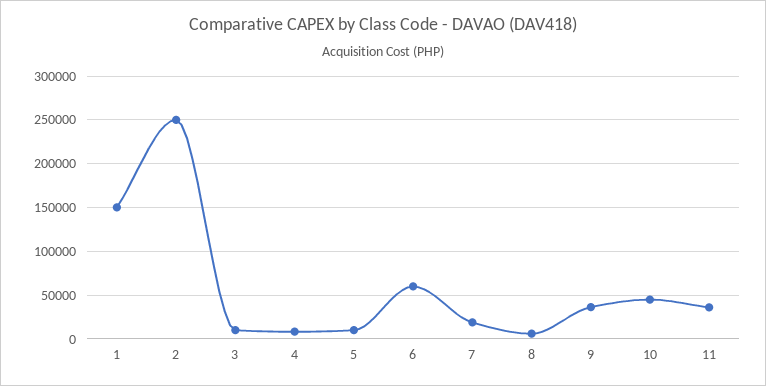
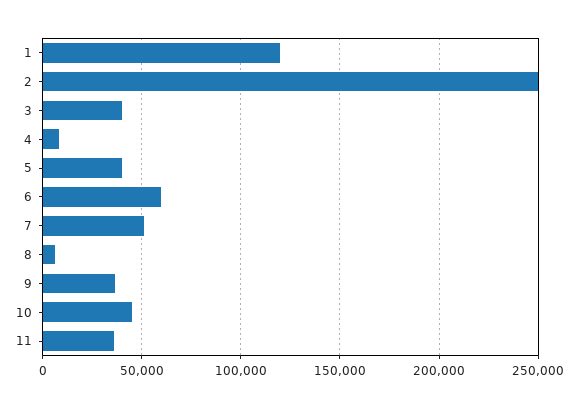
1: 150000 -> 120000
3: 10000 -> 40000
5: 10000 -> 40000
7: 20000 -> 50000

